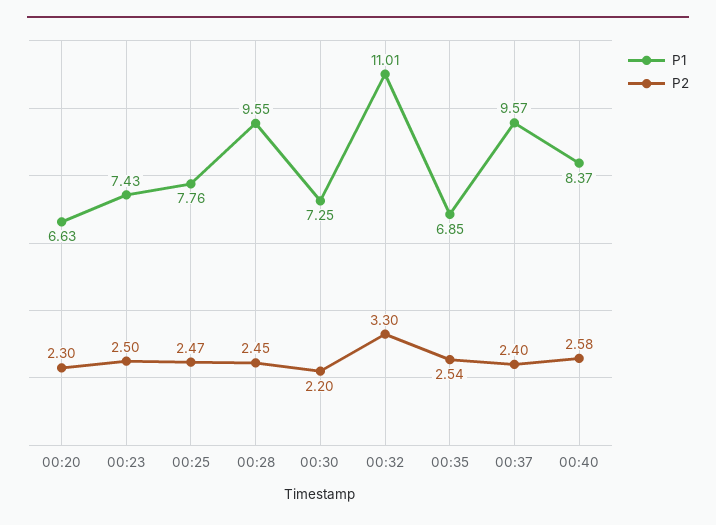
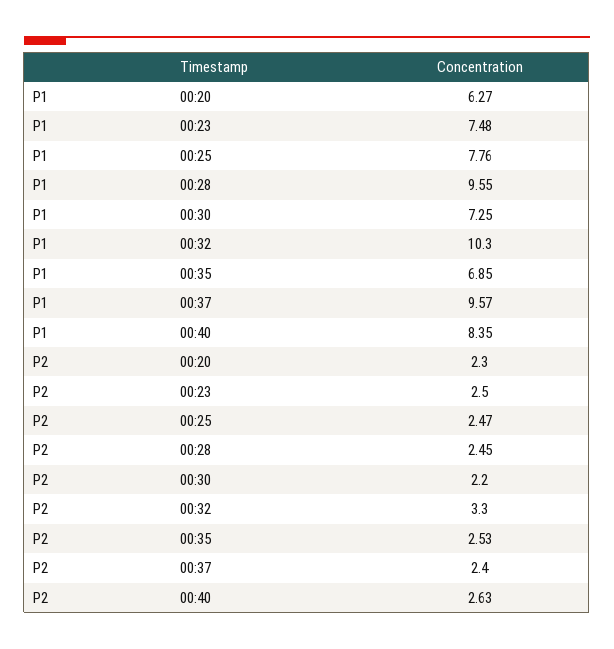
P1, 00:20: 6.63 -> 6.27
P1, 00:23: 7.43 -> 7.48
P1, 00:32: 11.01 -> 10.3
P2, 00:35: 2.54 -> 2.53
P1, 00:40: 8.37 -> 8.35
P2, 00:40: 2.58 -> 2.63

